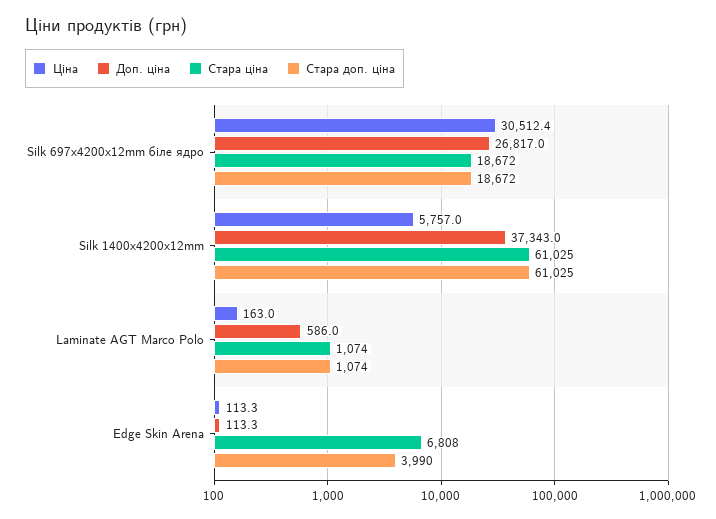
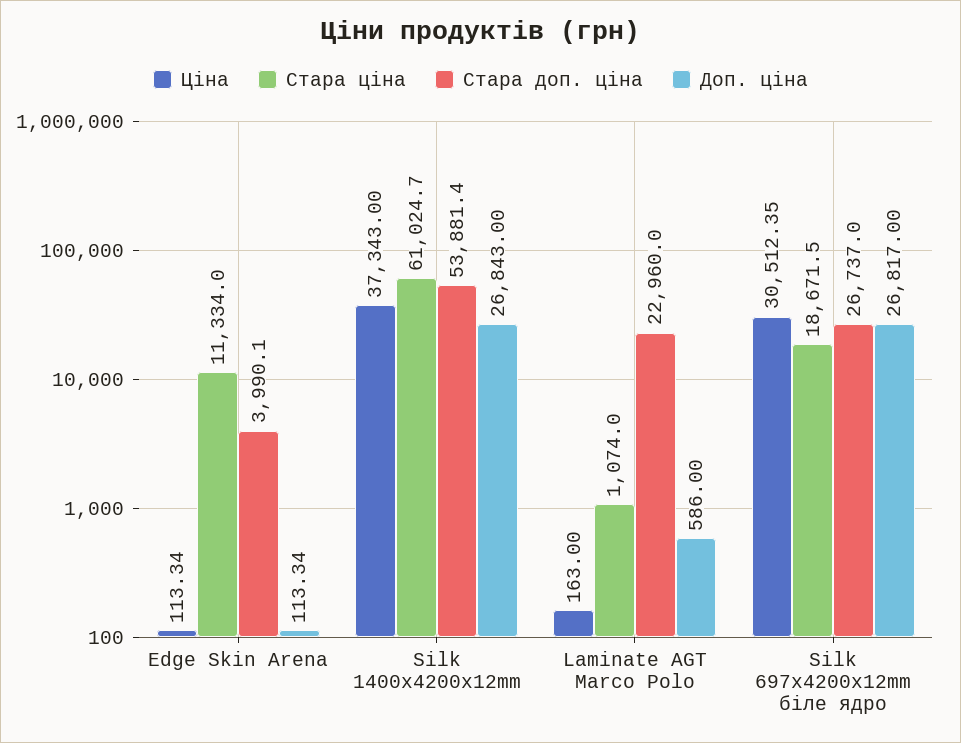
Стара доп. ціна, Silk 697x4200x12mm біле ядро: 18672 -> 26737
Ціна, Silk 1400x4200x12mm: 5757 -> 37343
Доп. ціна, Silk 1400x4200x12mm: 37343 -> 26843
Стара доп. ціна, Silk 1400x4200x12mm: 61025 -> 53881.4
Стара доп. ціна, Laminate AGT Marco Polo: 1074 -> 22960
Стара ціна, Edge Skin Arena: 6808 -> 11334

